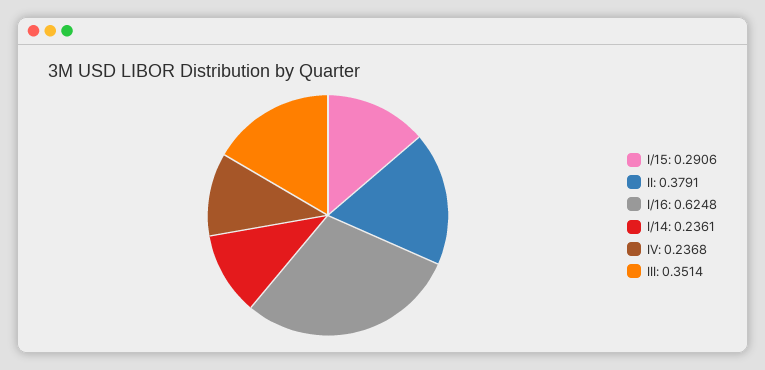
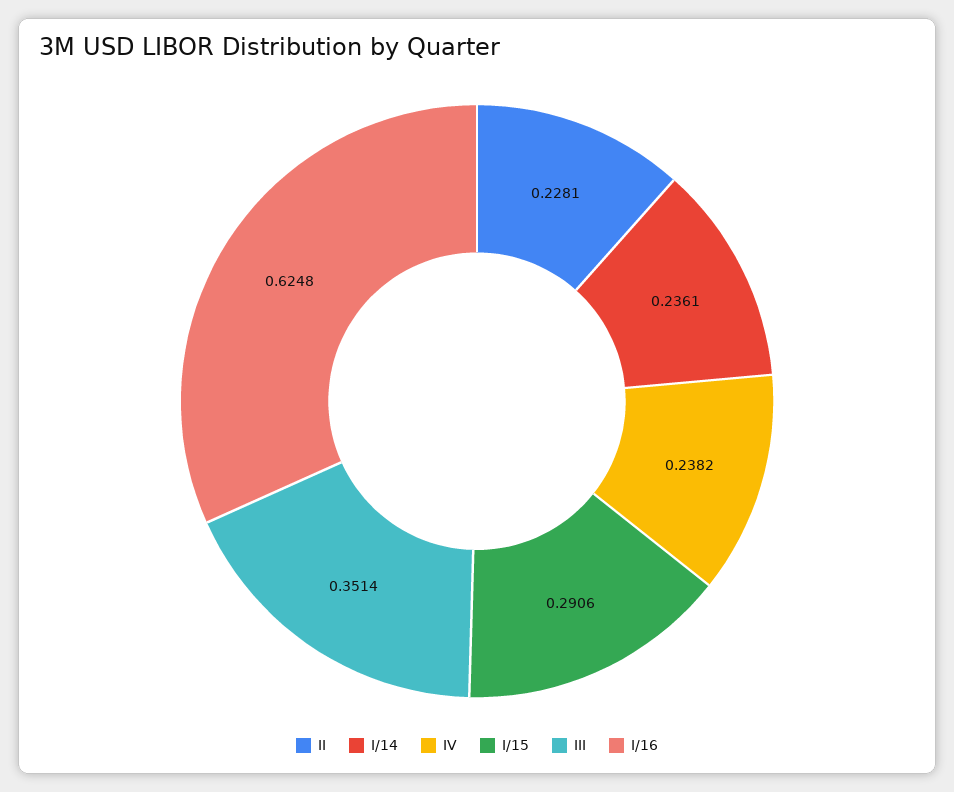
II: 0.3791 -> 0.2281
IV: 0.2368 -> 0.2382

